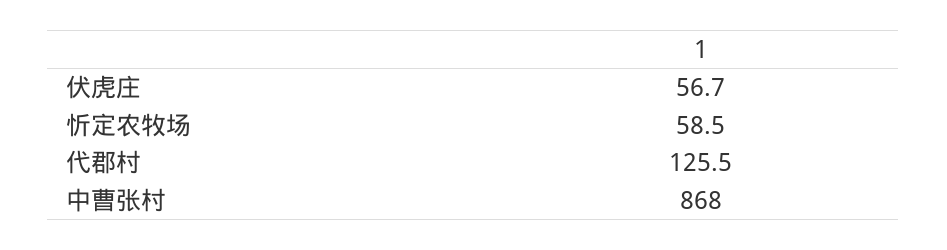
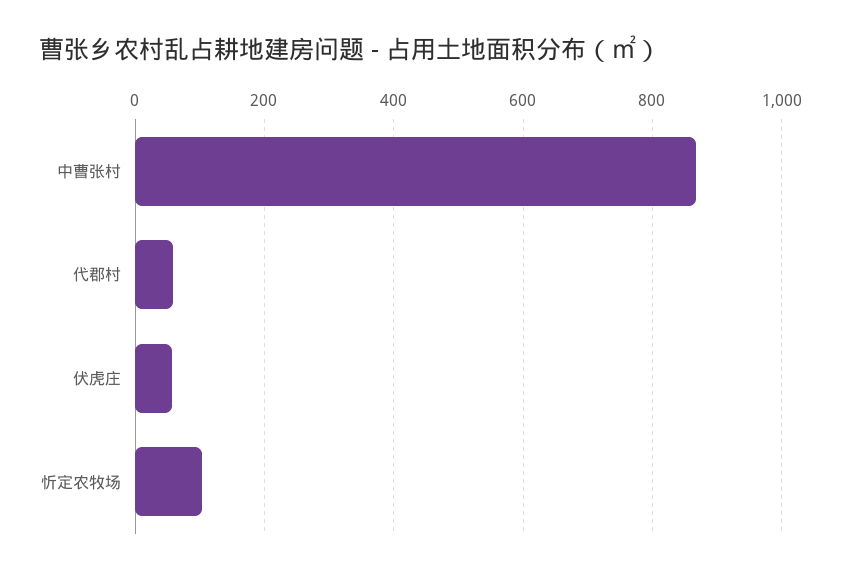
忻定农牧场: 58.5 -> 100
代郡村: 125.5 -> 60

